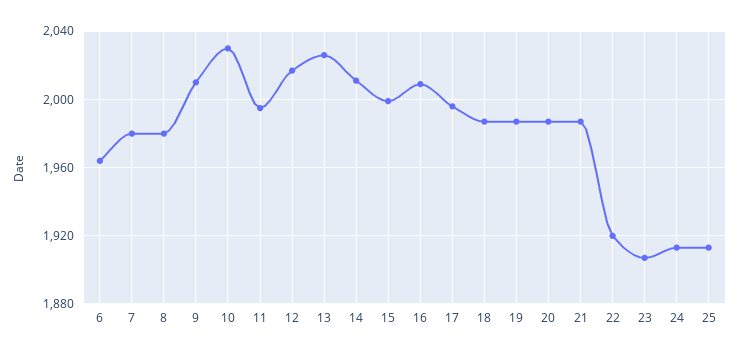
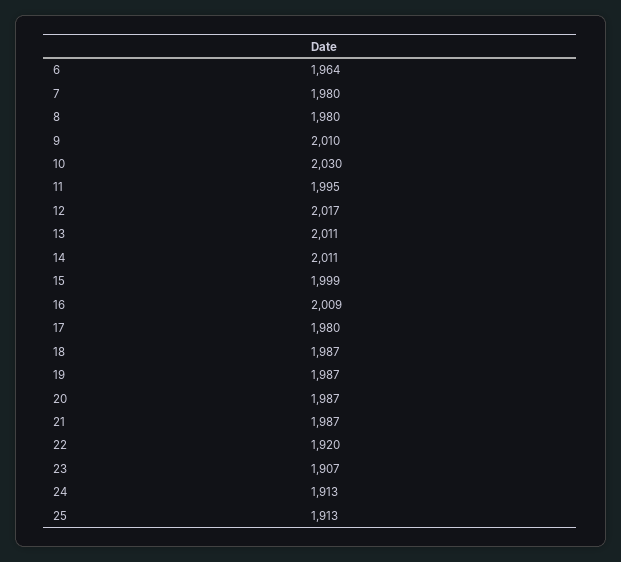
13: 2025 -> 2011
17: 1995 -> 1980

